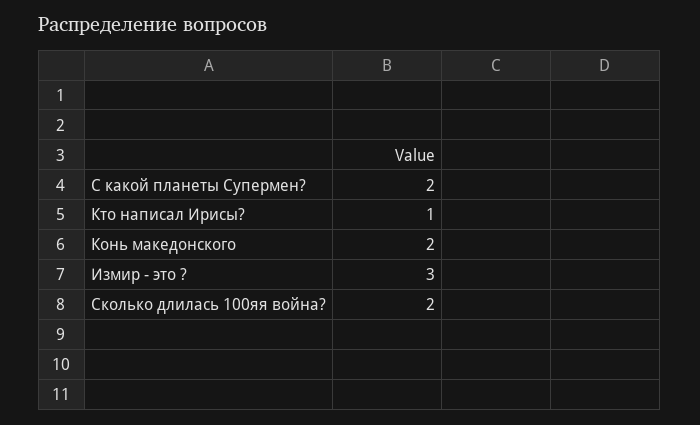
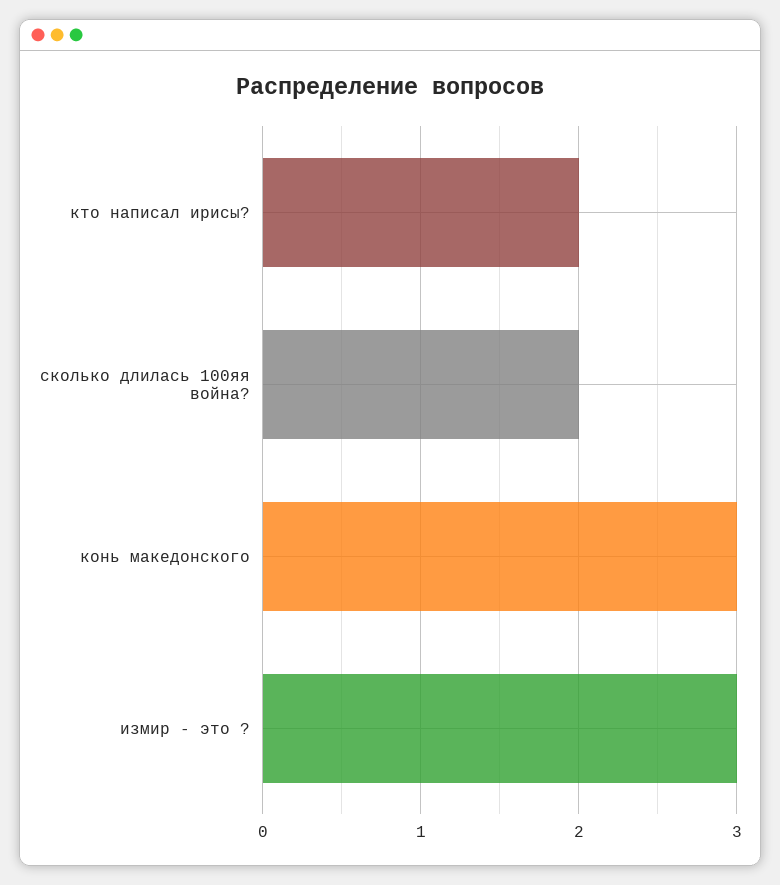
С какой планеты Супермен?: 2 -> none
Кто написал Ирисы?: 1 -> 2
Конь македонского: 2 -> 3

